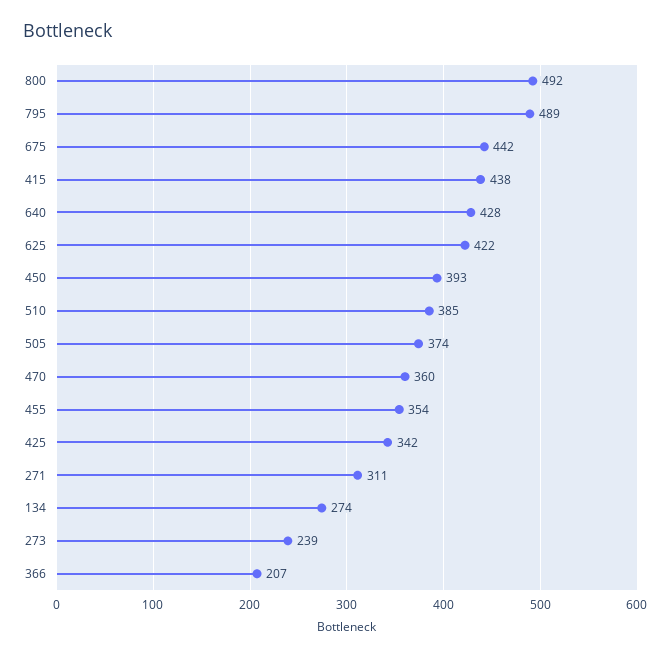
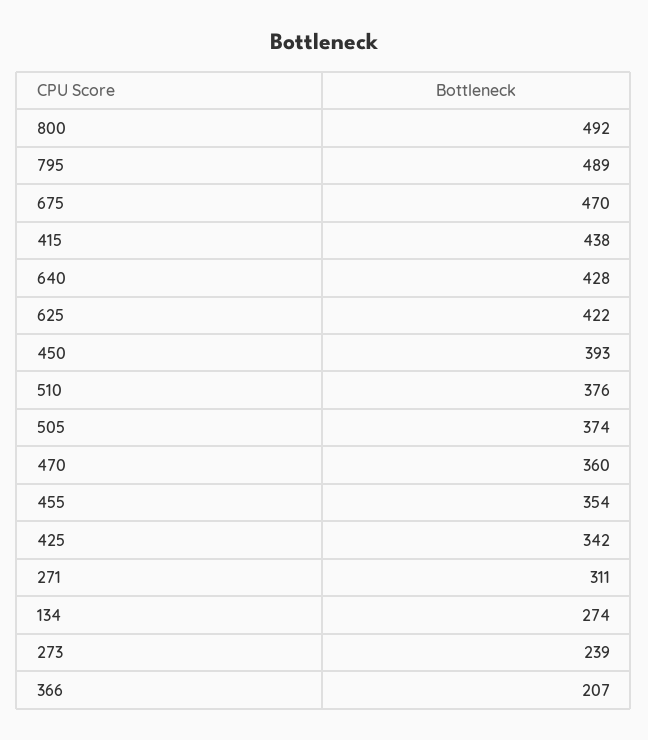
675: 442 -> 470
510: 385 -> 376

